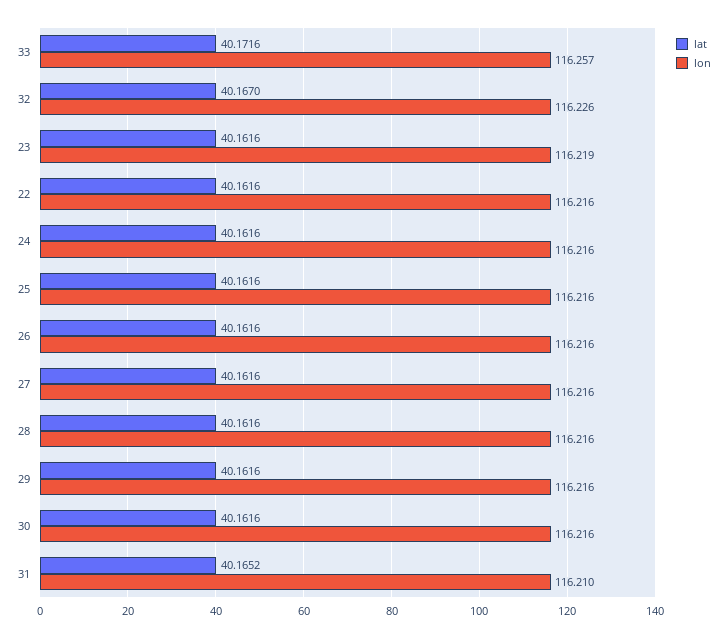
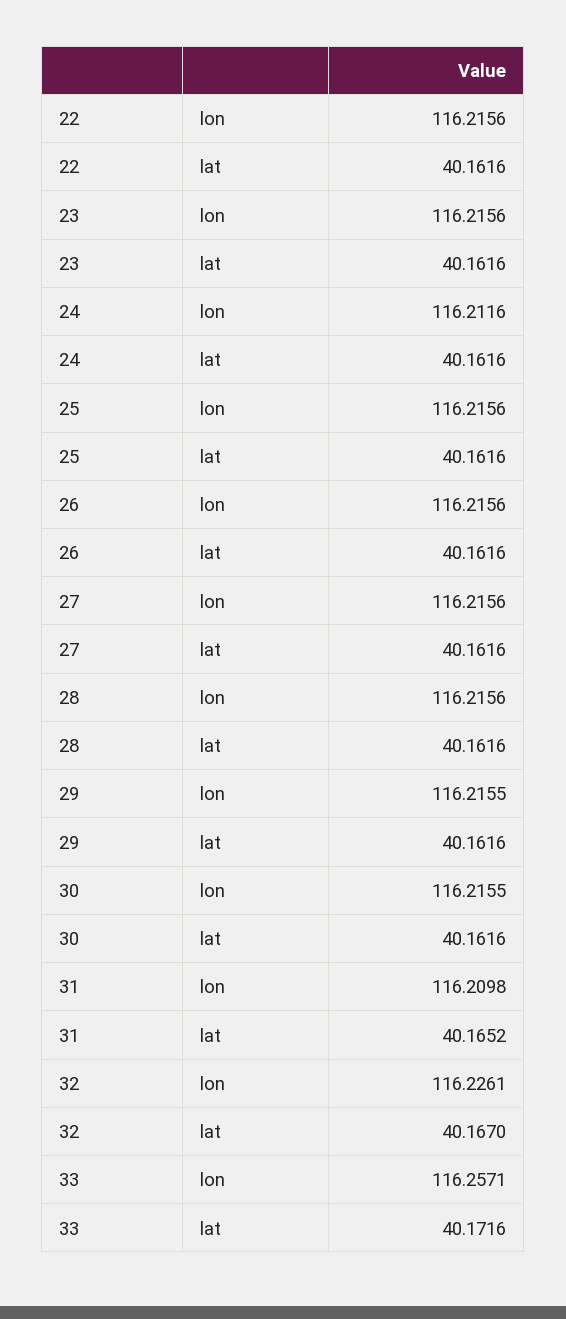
lon, 23: 116.219 -> 116.2156
lon, 24: 116.216 -> 116.2116

